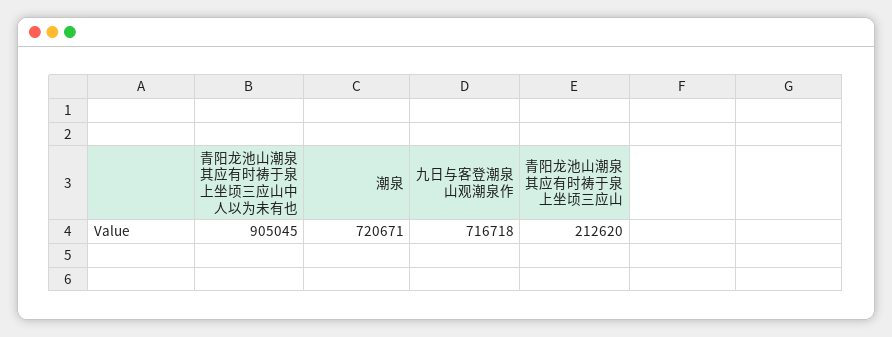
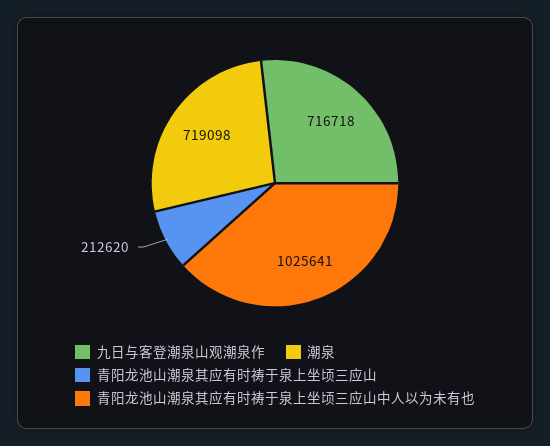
青阳龙池山潮泉其应有时祷于泉上坐顷三应山中人以为未有也: 905045 -> 1025641
潮泉: 720671 -> 719098

